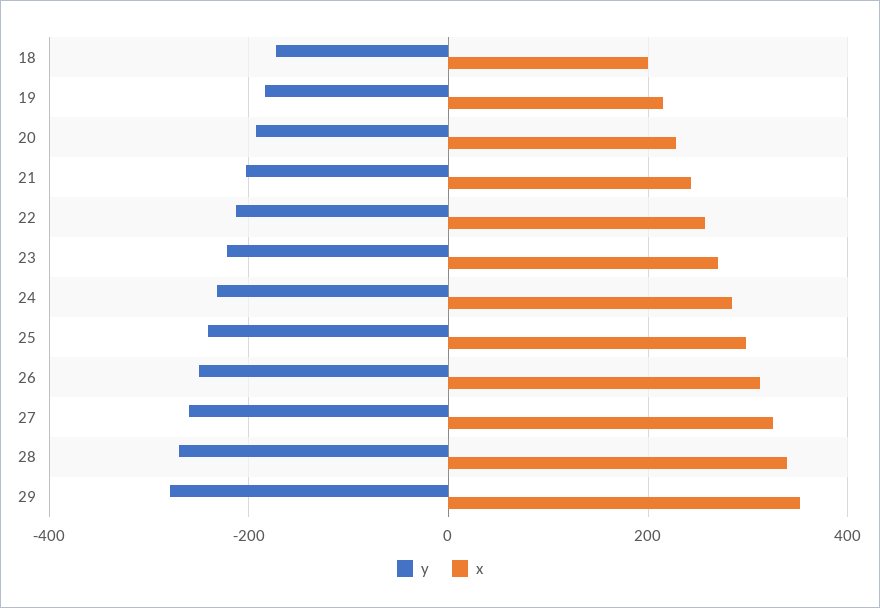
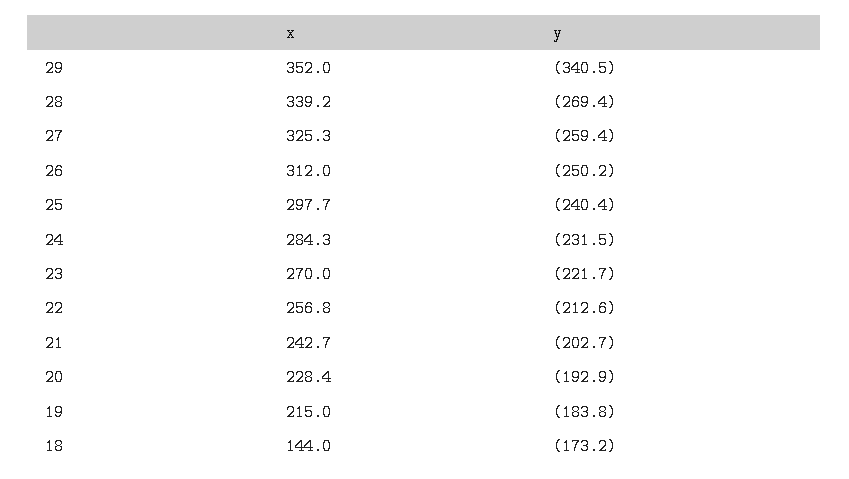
x, 18: 200 -> 144
y, 29: -280 -> -340.5

